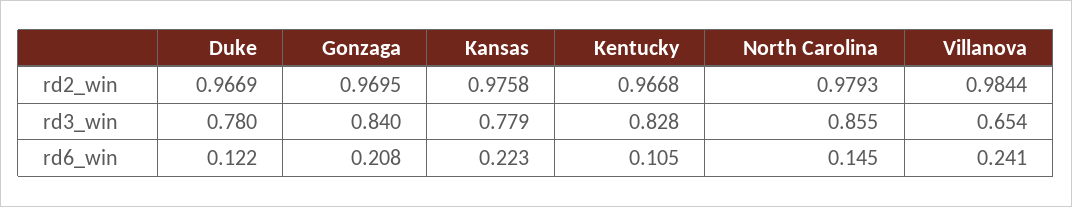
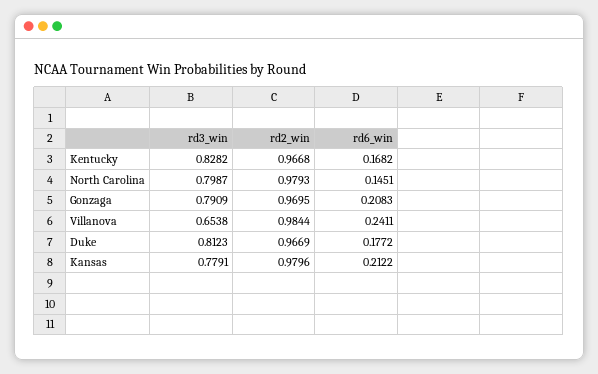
Kansas, rd2_win: 0.9758 -> 0.9796
Duke, rd3_win: 0.78 -> 0.8123
Gonzaga, rd3_win: 0.84 -> 0.7909
North Carolina, rd3_win: 0.855 -> 0.7987
Duke, rd6_win: 0.122 -> 0.1772
Kansas, rd6_win: 0.223 -> 0.2122
Kentucky, rd6_win: 0.105 -> 0.1682

